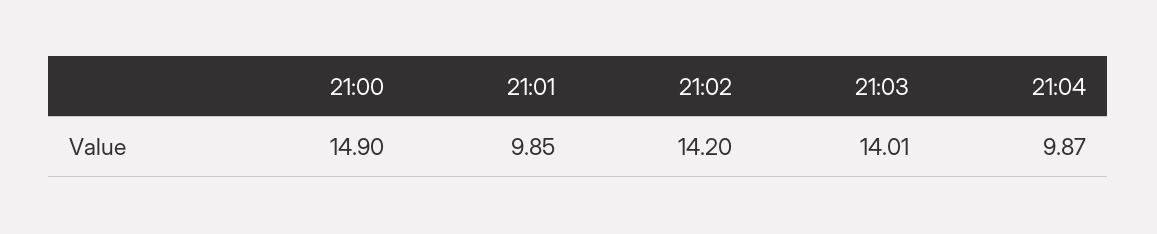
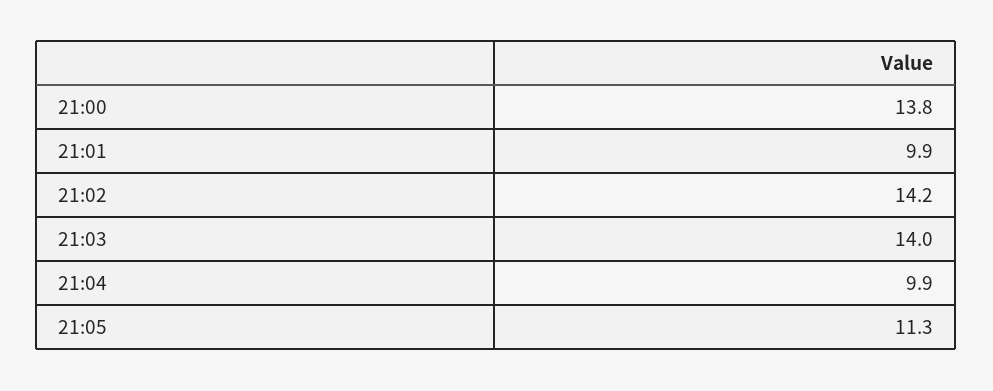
21:00: 14.9 -> 13.8
21:05: none -> 11.3

